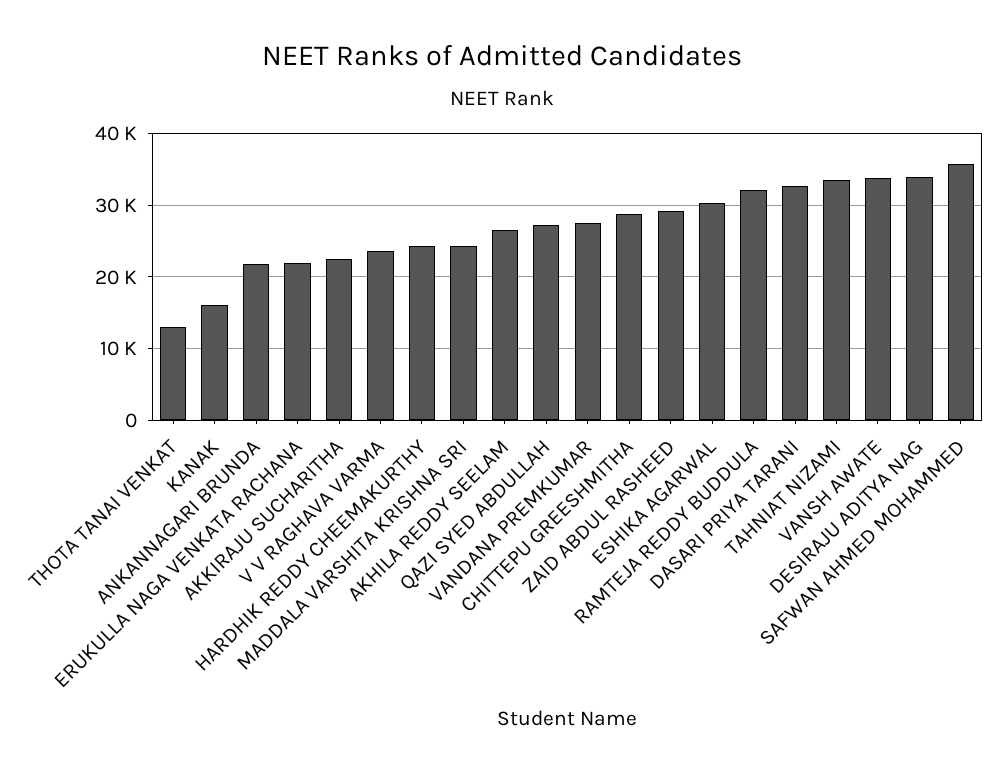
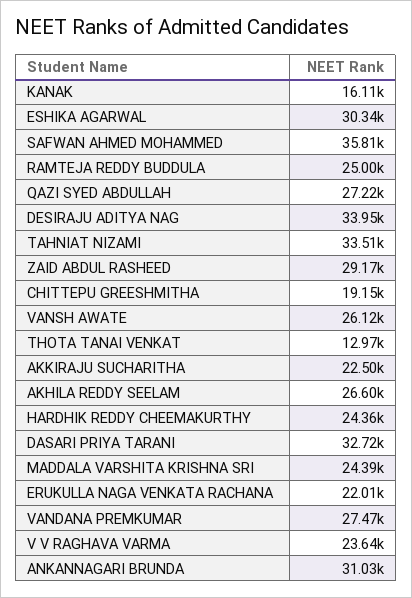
ANKANNAGARI BRUNDA: 22000 -> 31030
CHITTEPU GREESHMITHA: 29000 -> 19150
RAMTEJA REDDY BUDDULA: 32000 -> 25000
VANSH AWATE: 34000 -> 26120

